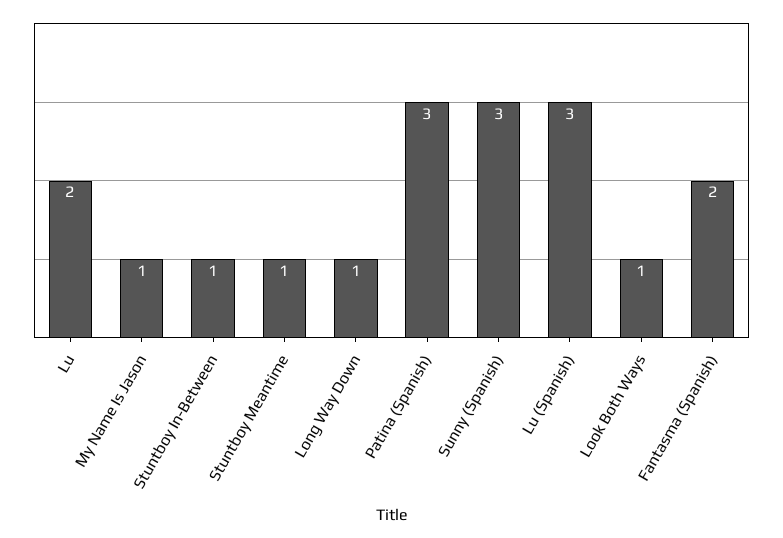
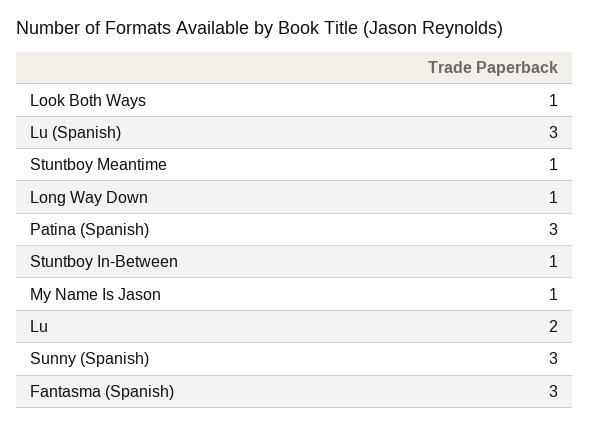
Fantasma (Spanish): 2 -> 3

